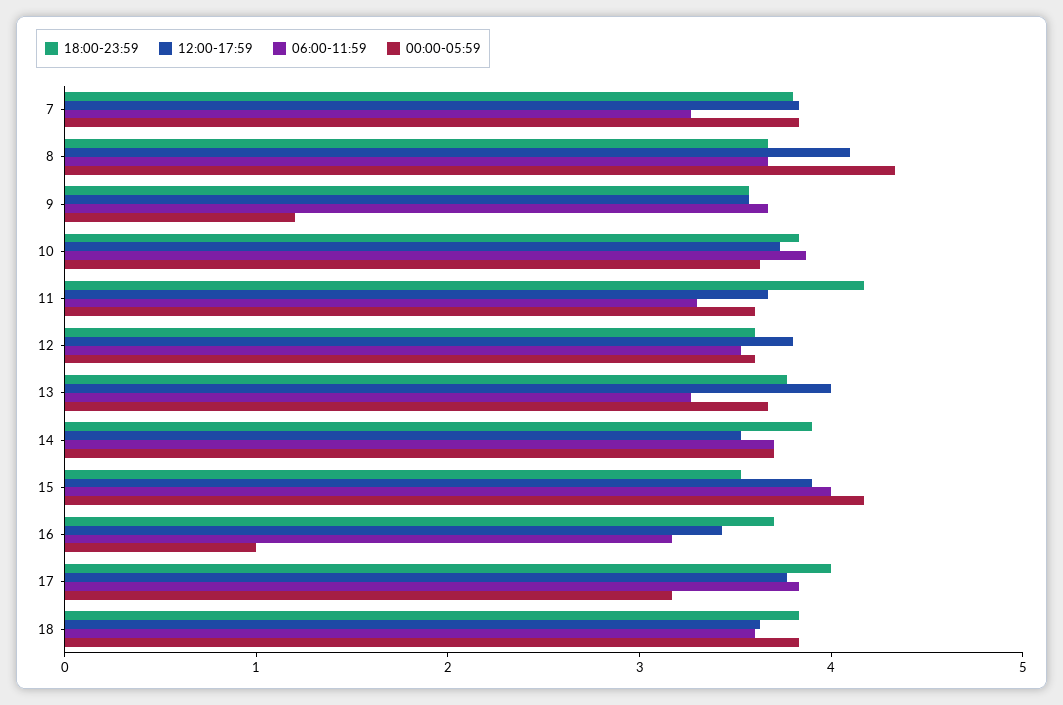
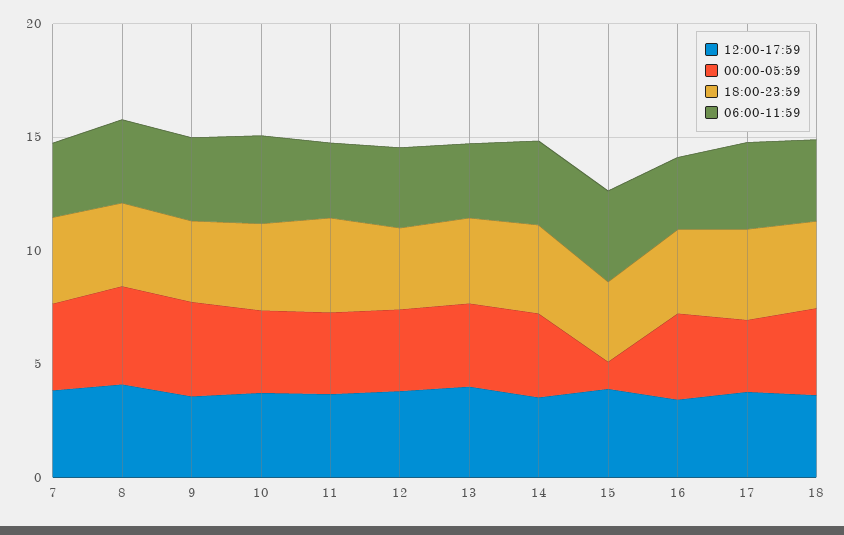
00:00-05:59, 9: 1.2 -> 4
00:00-05:59, 15: 4.2 -> 1
00:00-05:59, 16: 1 -> 4

